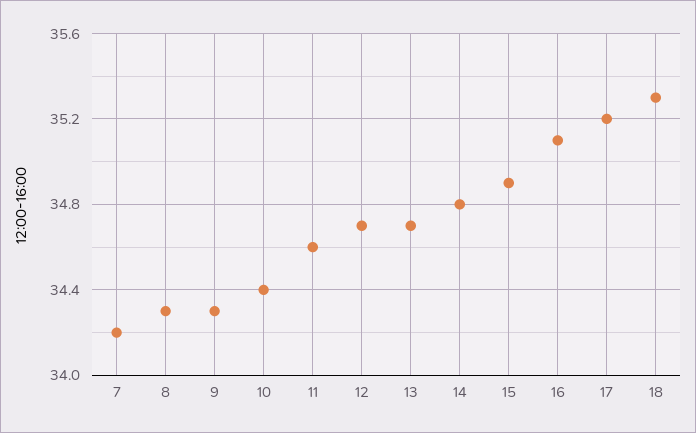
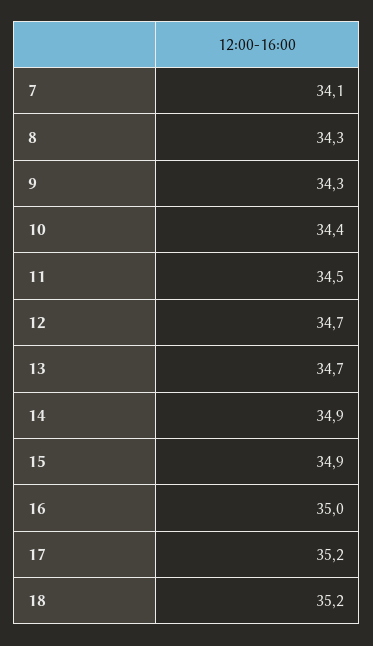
7: 34.2 -> 34.1
11: 34.6 -> 34.5
14: 34.8 -> 34.9
16: 35.1 -> 35
18: 35.3 -> 35.2

